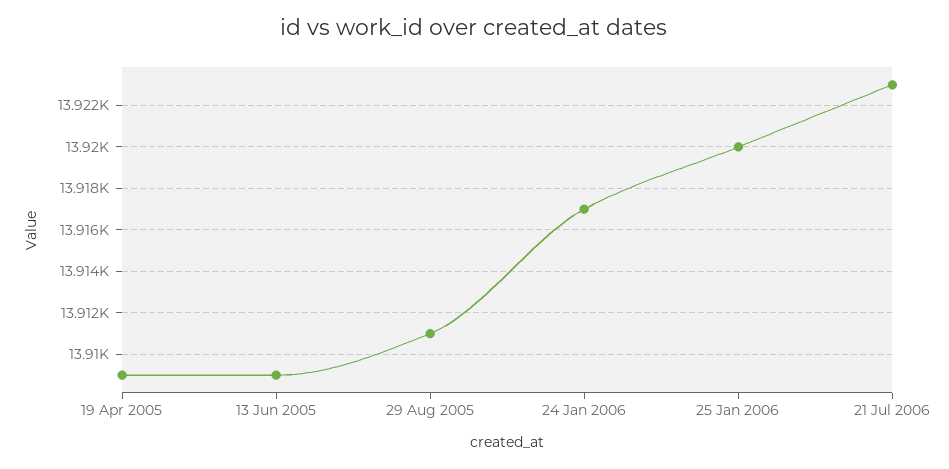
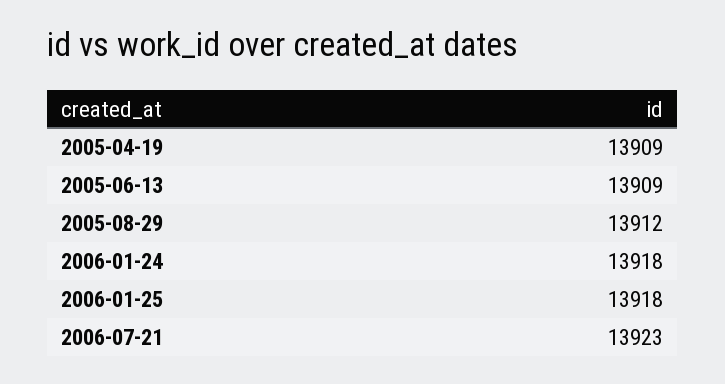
29 Aug 2005: 13911 -> 13912
24 Jan 2006: 13917 -> 13918
25 Jan 2006: 13920 -> 13918

